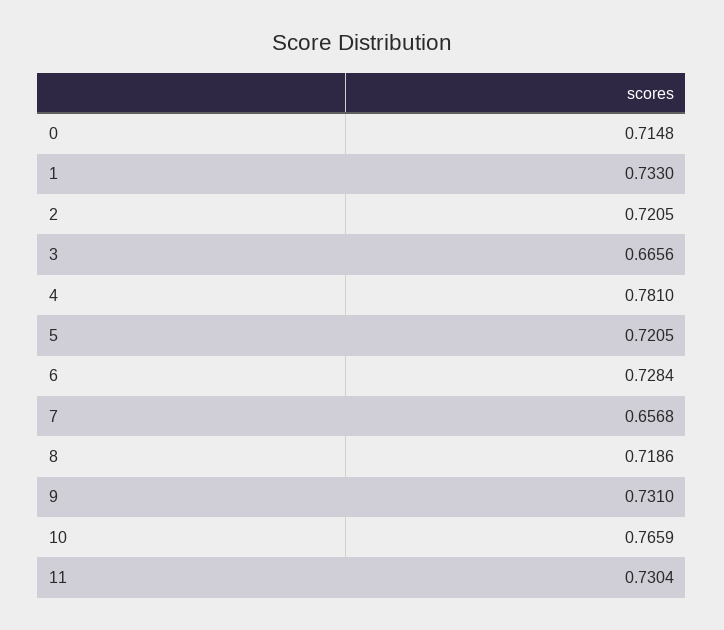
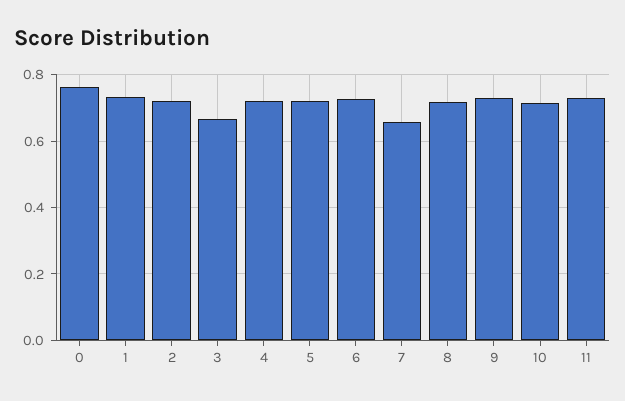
0: 0.7148 -> 0.76
4: 0.781 -> 0.72
10: 0.7659 -> 0.72

